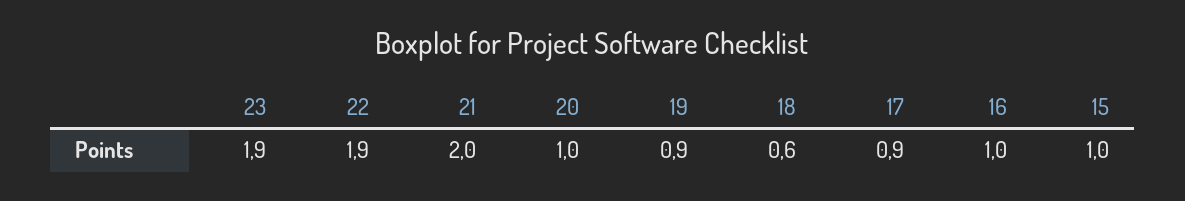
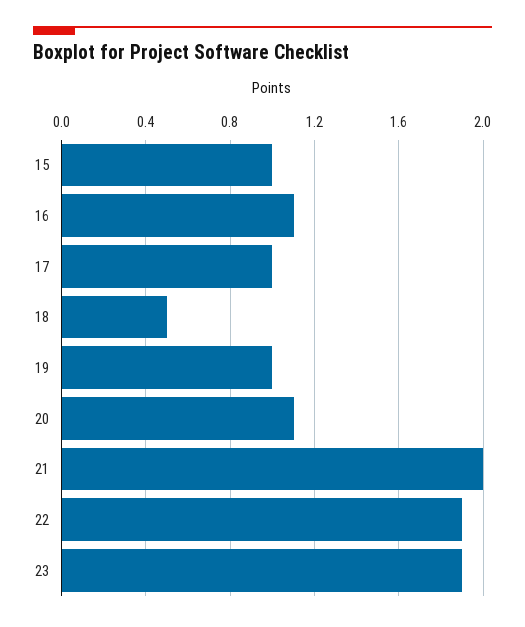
20: 1 -> 1.1
19: 0.9 -> 1
18: 0.6 -> 0.5
17: 0.9 -> 1
16: 1 -> 1.1

